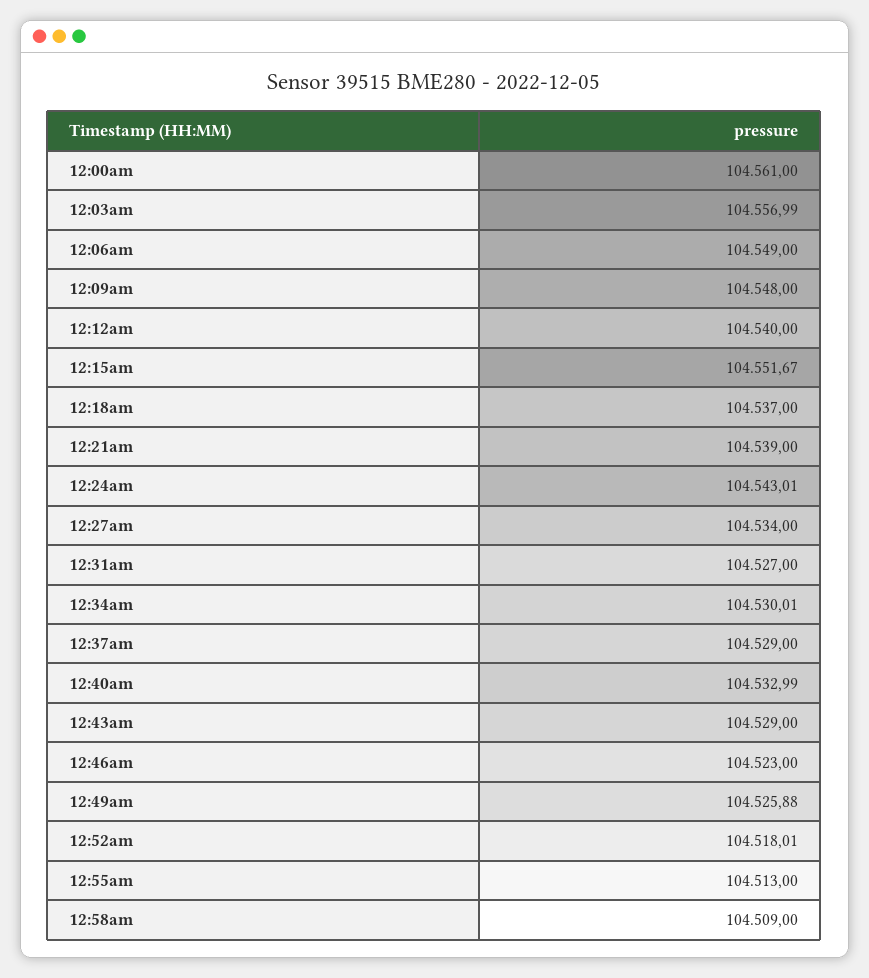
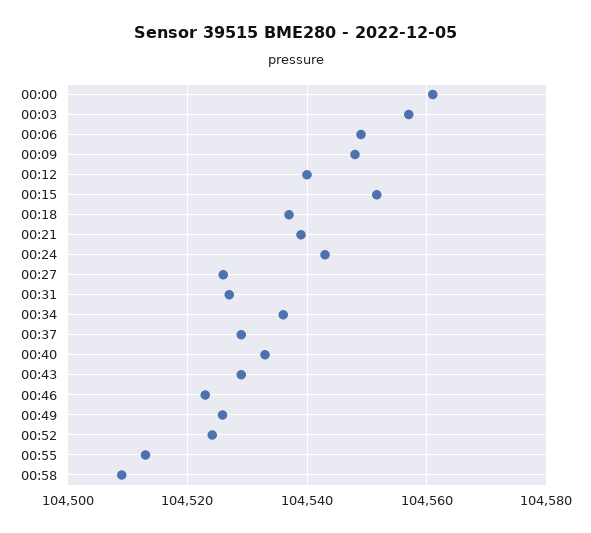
12:27am: 104534 -> 104526
12:34am: 104530.01 -> 104536
12:52am: 104518.01 -> 104524

